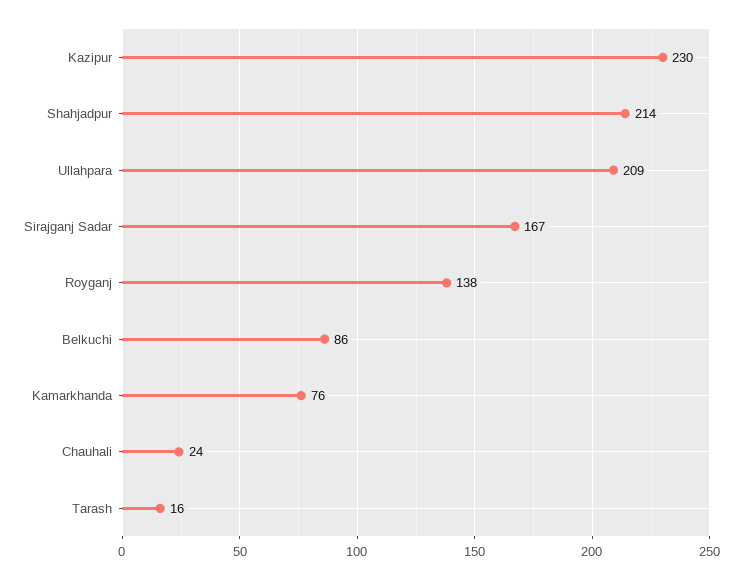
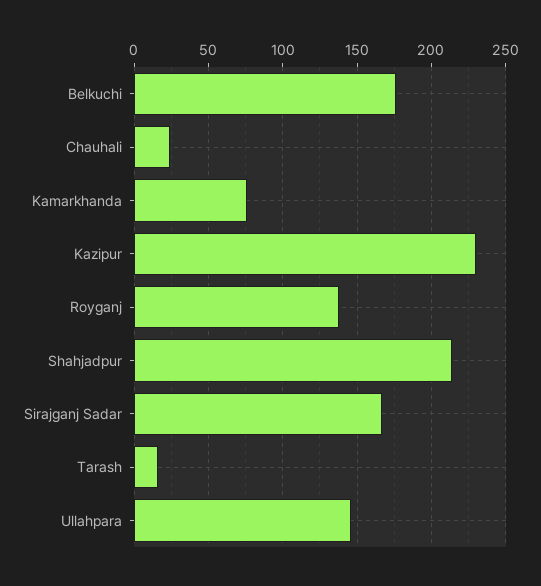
Ullahpara: 209 -> 145
Belkuchi: 86 -> 175

